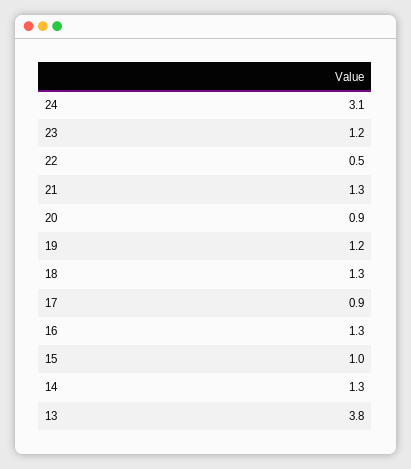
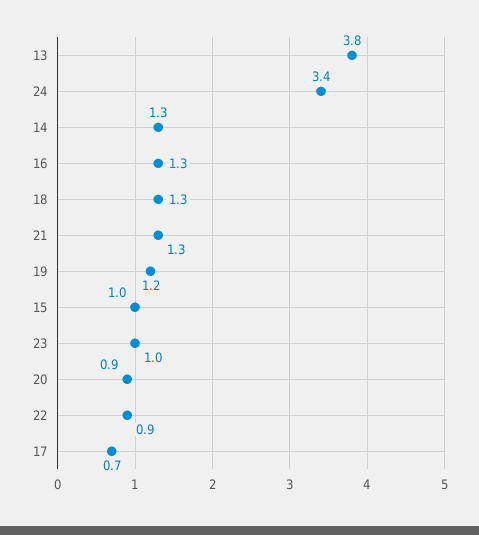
24: 3.1 -> 3.4
23: 1.2 -> 1
22: 0.5 -> 0.9
17: 0.9 -> 0.7

